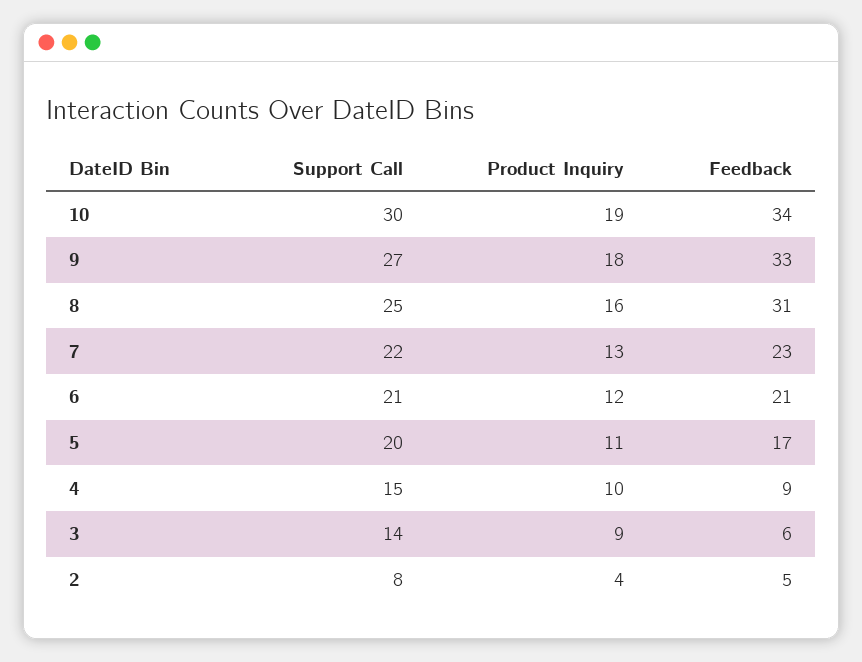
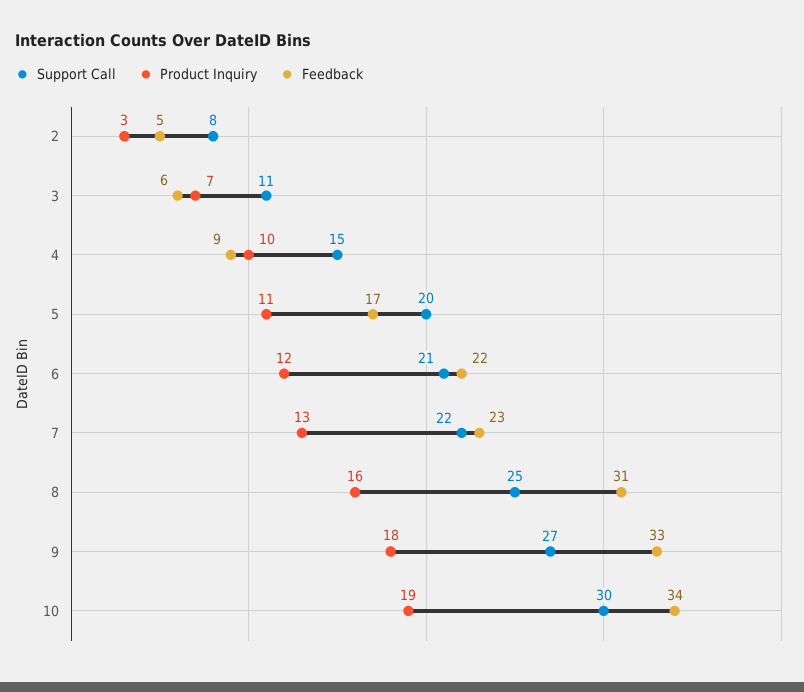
Feedback, 6: 21 -> 22
Support Call, 3: 14 -> 11
Product Inquiry, 3: 9 -> 7
Product Inquiry, 2: 4 -> 3

